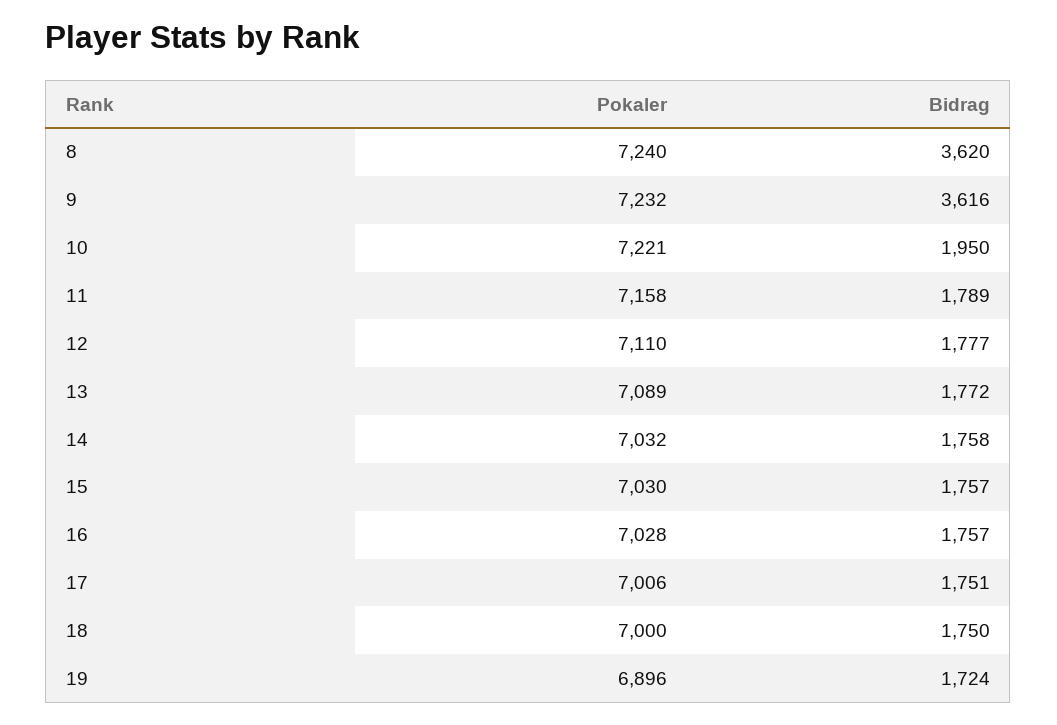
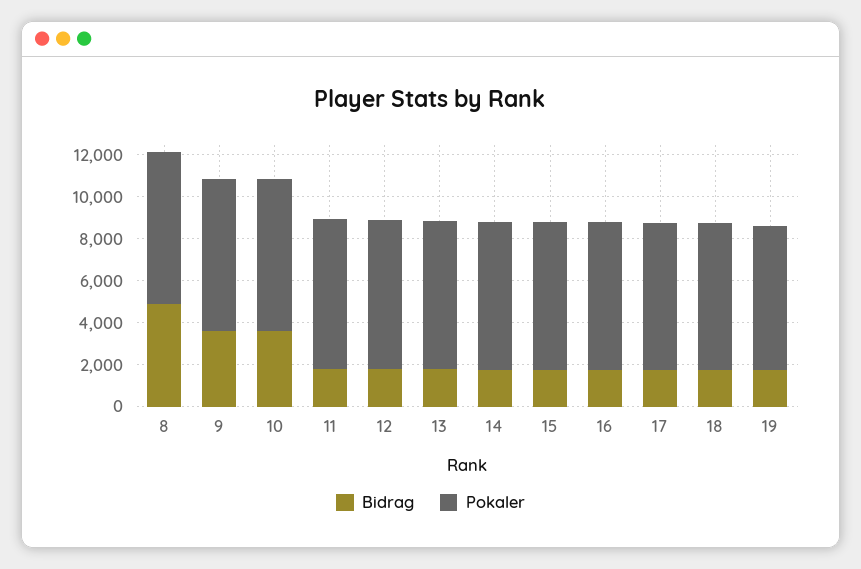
Bidrag, 8: 3620 -> 5000
Bidrag, 10: 1950 -> 3500

